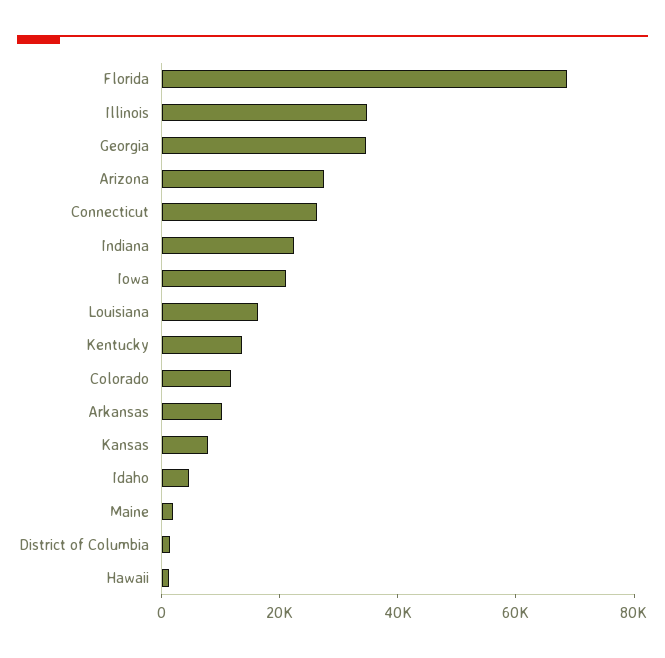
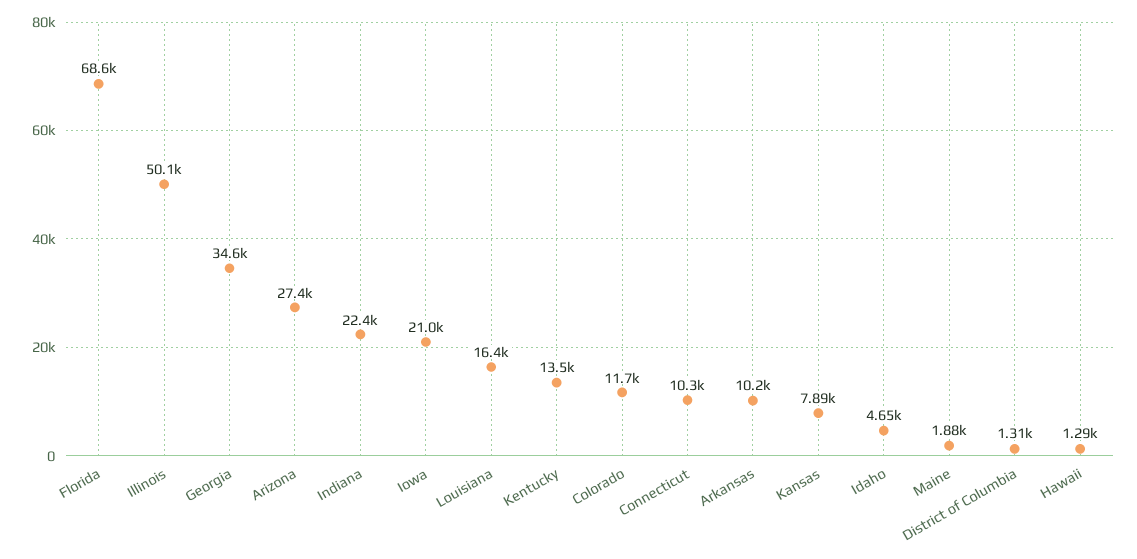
Illinois: 35000 -> 50100
Connecticut: 25000 -> 10300

